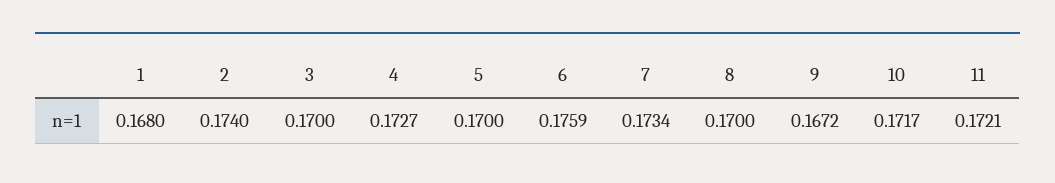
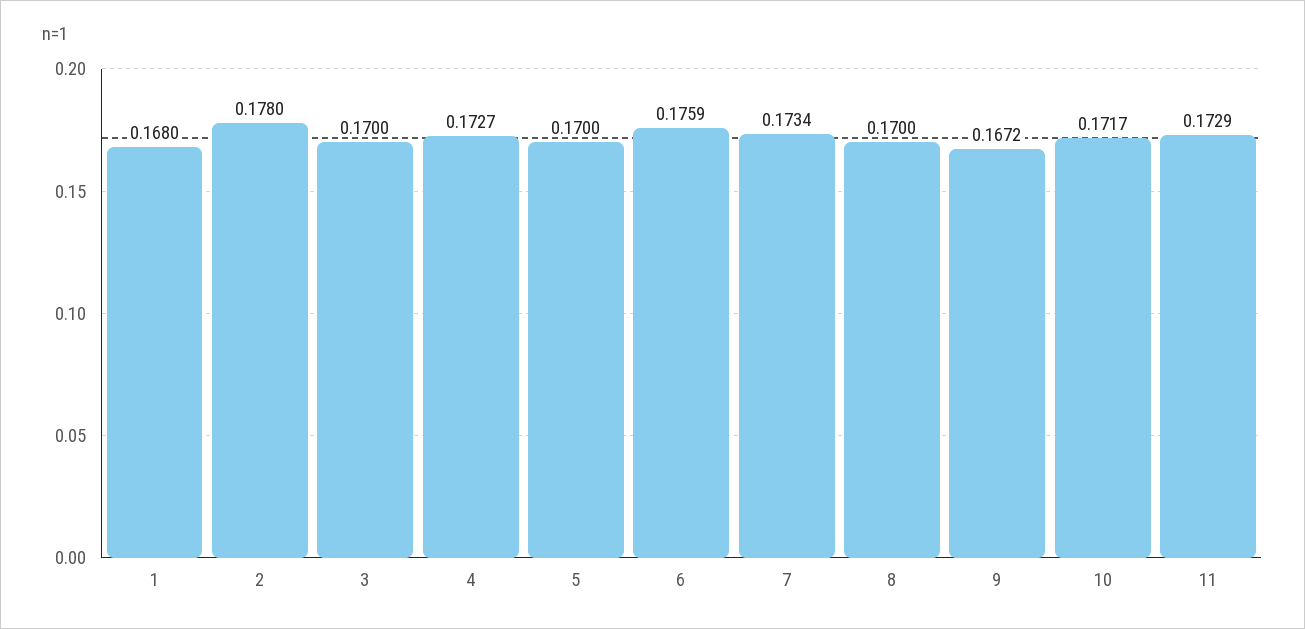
2: 0.174 -> 0.178
11: 0.1721 -> 0.1729

